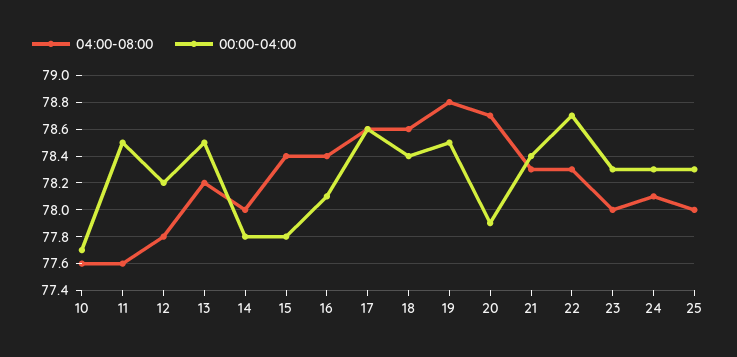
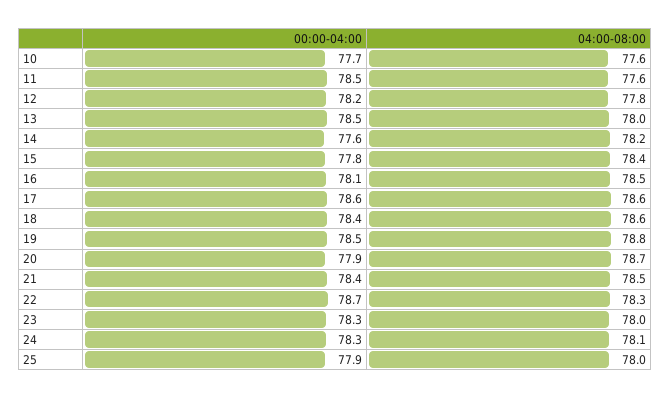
04:00-08:00, 13: 78.2 -> 78
04:00-08:00, 14: 78 -> 78.2
00:00-04:00, 14: 77.8 -> 77.6
04:00-08:00, 16: 78.4 -> 78.5
04:00-08:00, 21: 78.3 -> 78.5
00:00-04:00, 25: 78.3 -> 77.9

